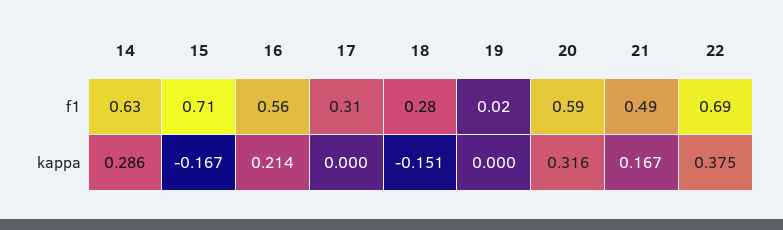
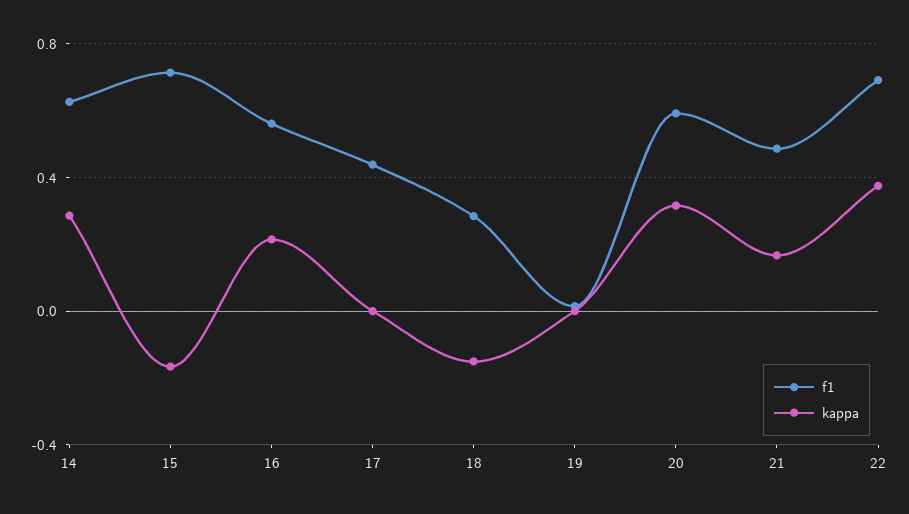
f1, 17: 0.31 -> 0.45

